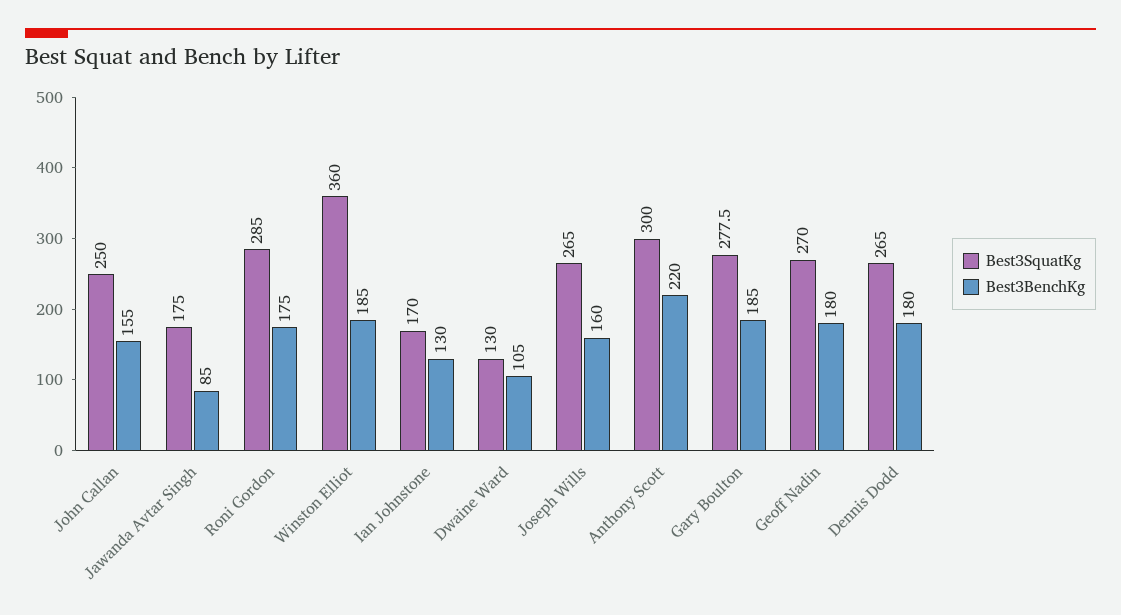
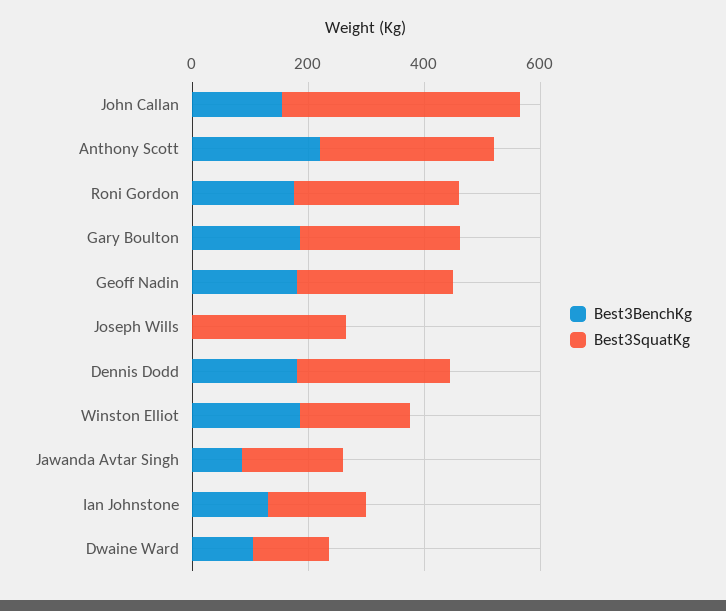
Best3SquatKg, John Callan: 250 -> 400
Best3SquatKg, Winston Elliot: 360 -> 200
Best3BenchKg, Joseph Wills: 160 -> 0

